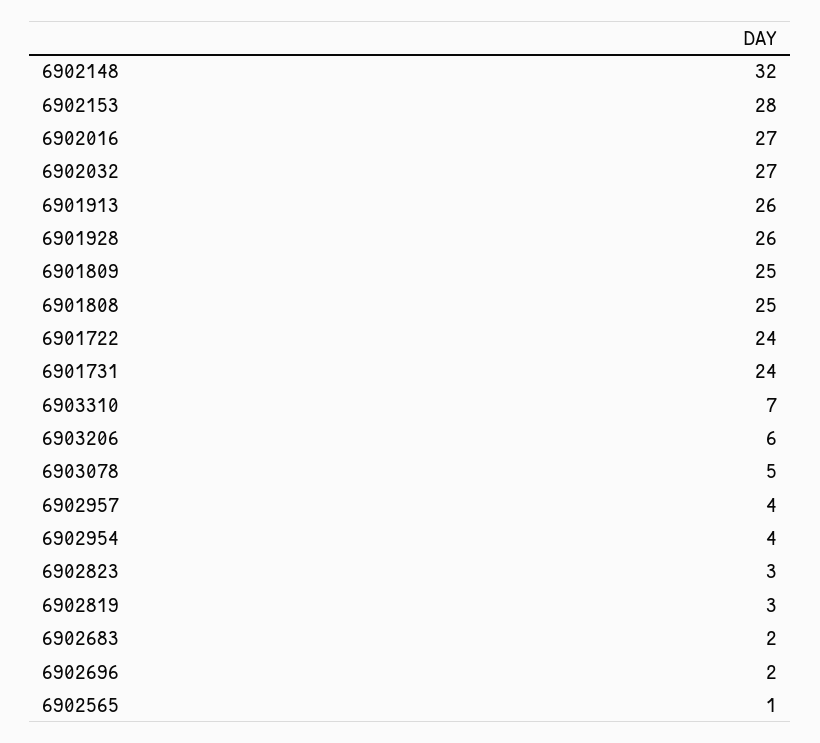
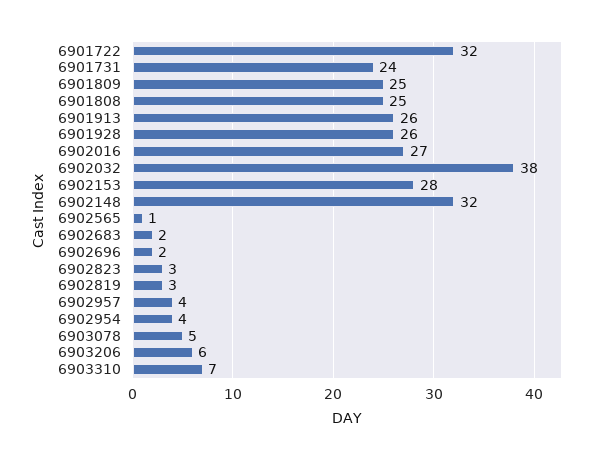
6902032: 27 -> 38
6901722: 24 -> 32

